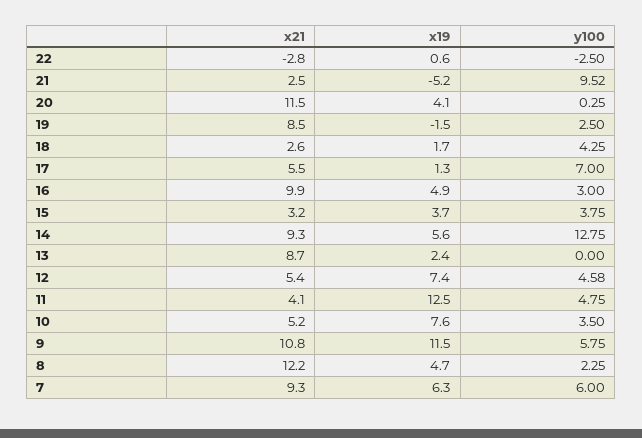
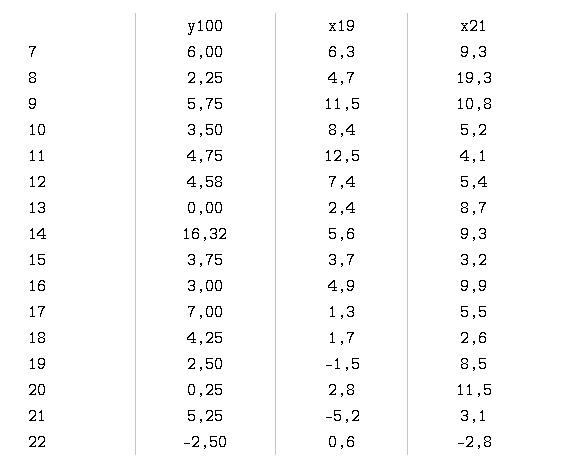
x21, 21: 2.5 -> 3.1
y100, 21: 9.52 -> 5.25
x19, 20: 4.1 -> 2.8
y100, 14: 12.75 -> 16.32
x19, 10: 7.6 -> 8.4
x21, 8: 12.2 -> 19.3

